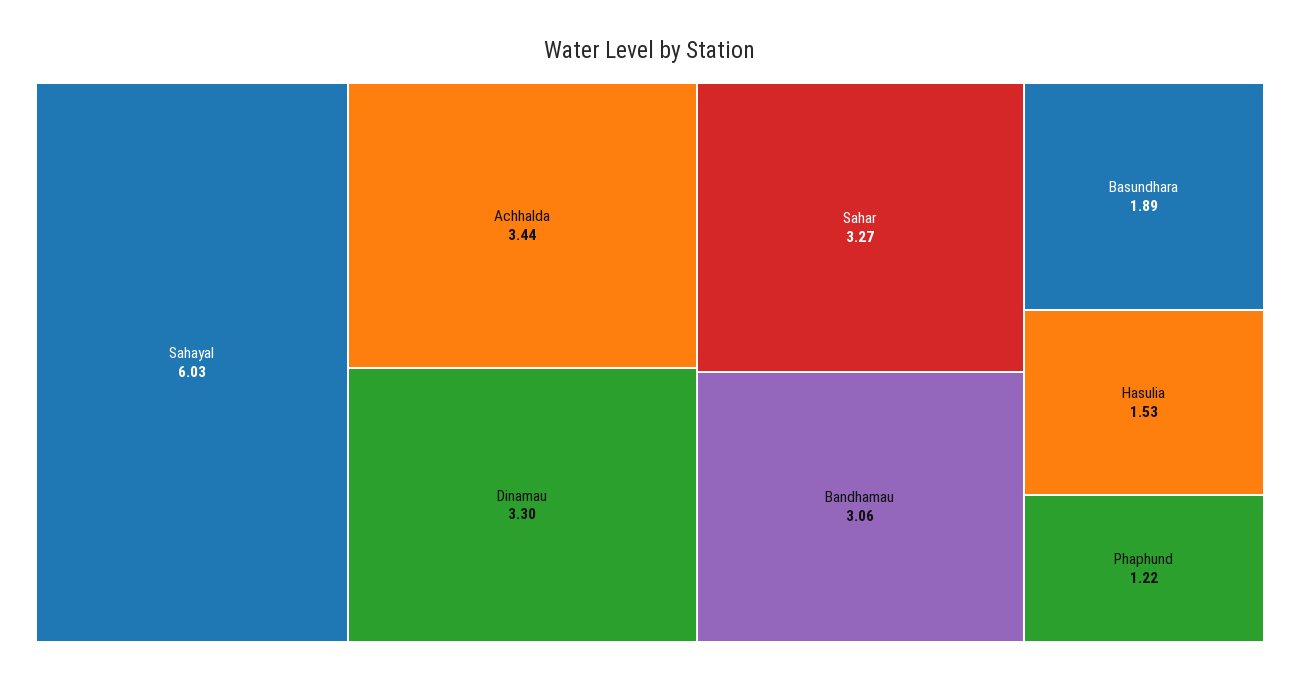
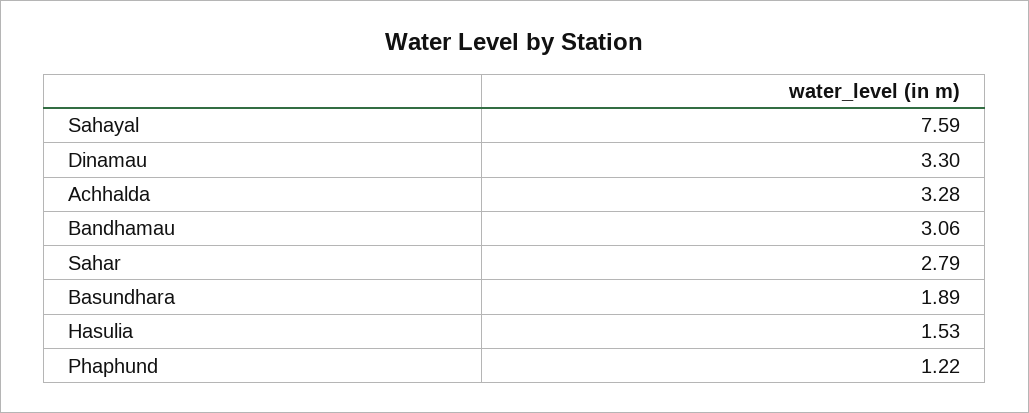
Sahayal: 6.03 -> 7.59
Achhalda: 3.44 -> 3.28
Sahar: 3.27 -> 2.79

